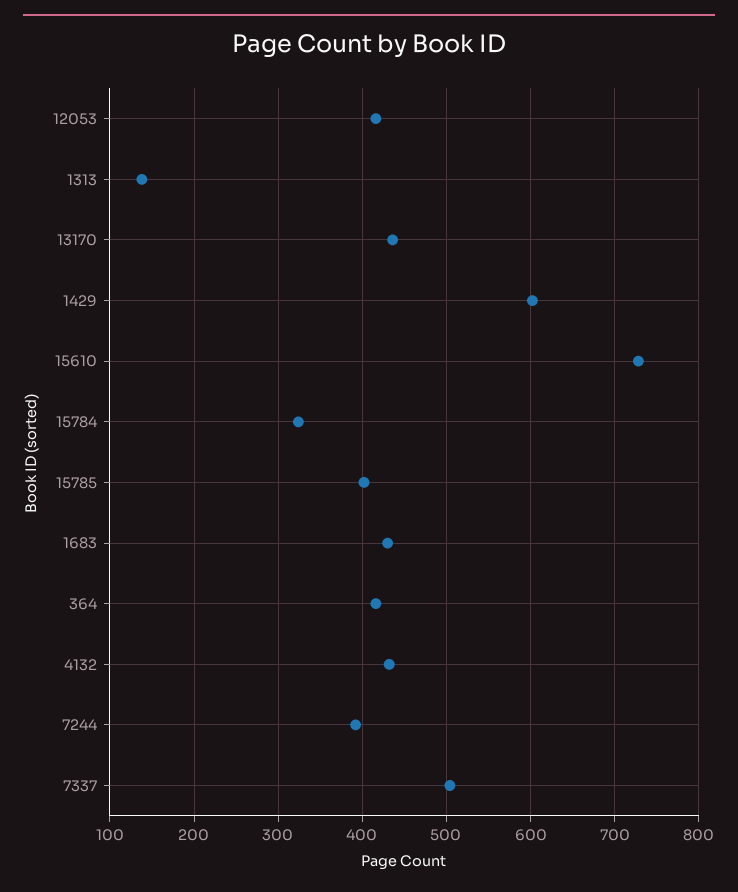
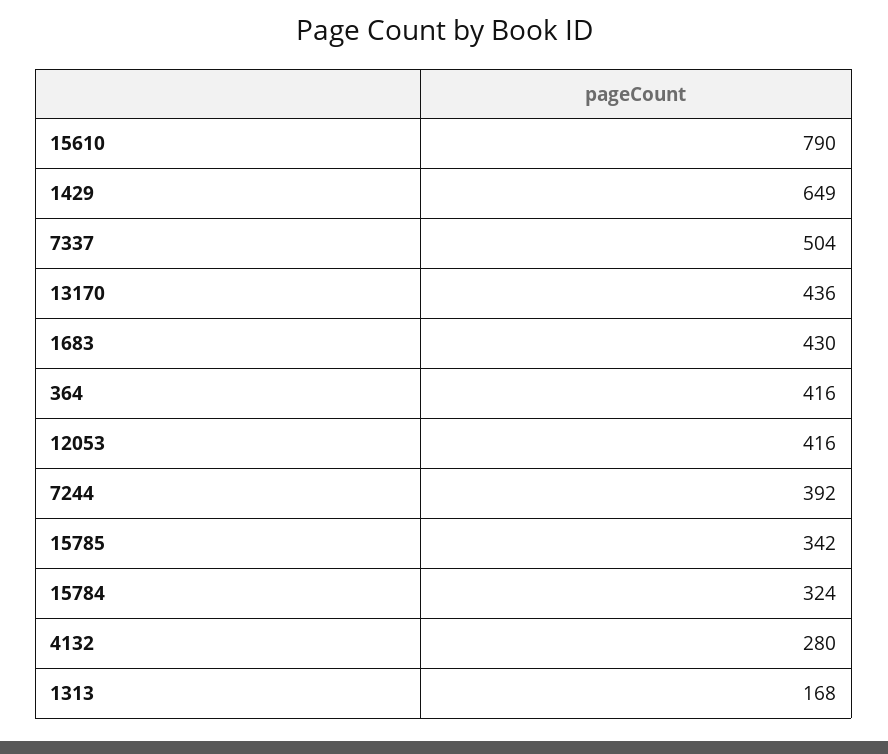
1313: 140 -> 168
1429: 600 -> 649
15610: 730 -> 790
15785: 400 -> 342
4132: 430 -> 280

